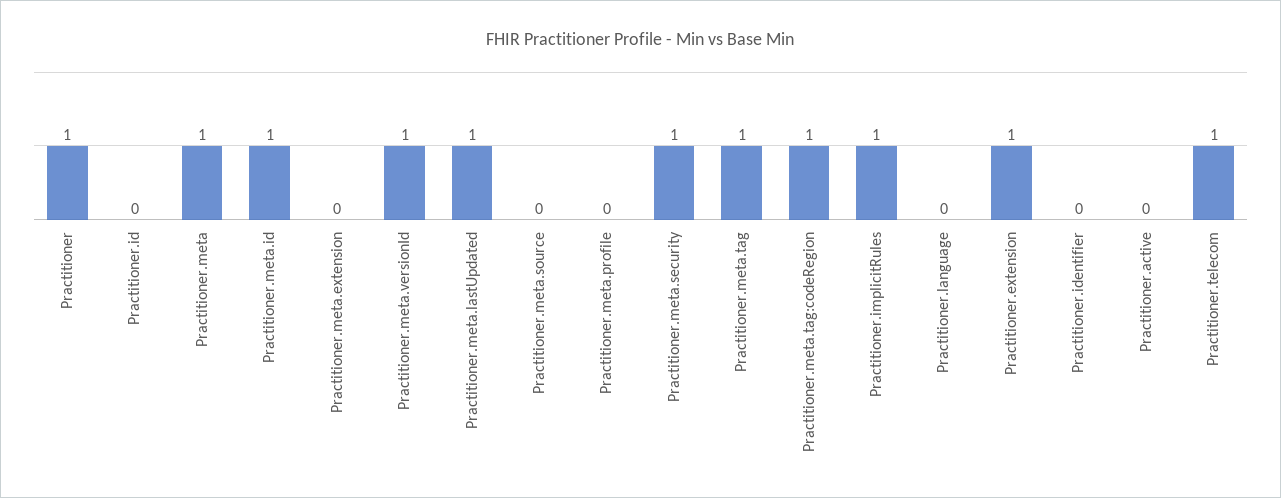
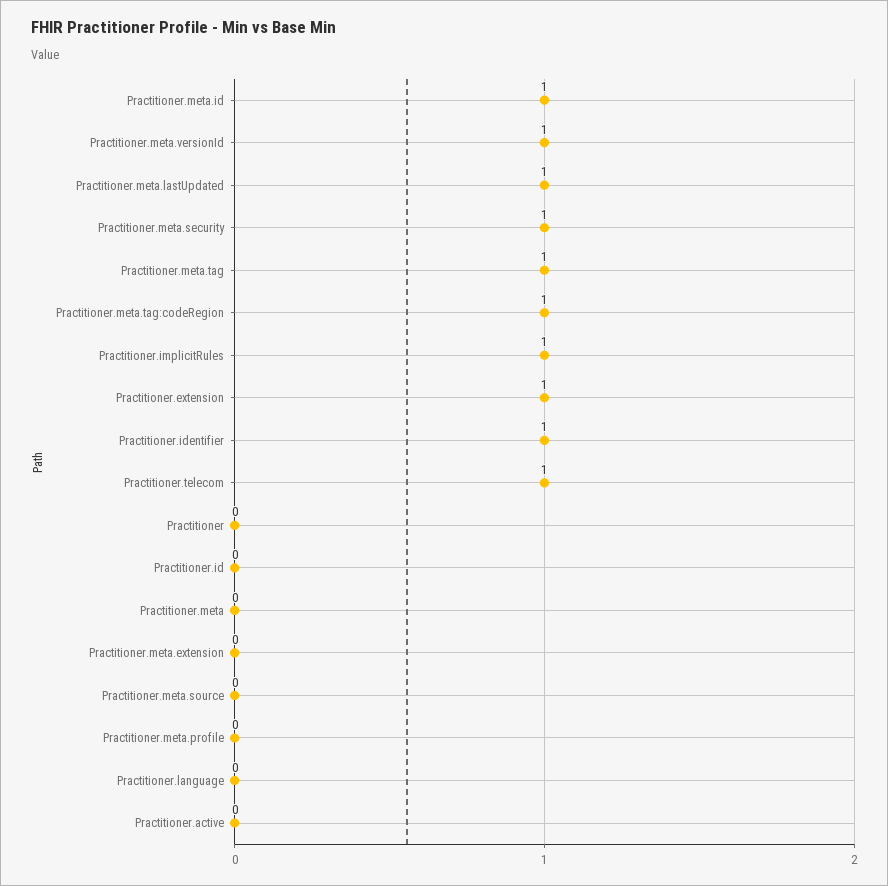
Practitioner: 1 -> 0
Practitioner.meta: 1 -> 0
Practitioner.identifier: 0 -> 1

